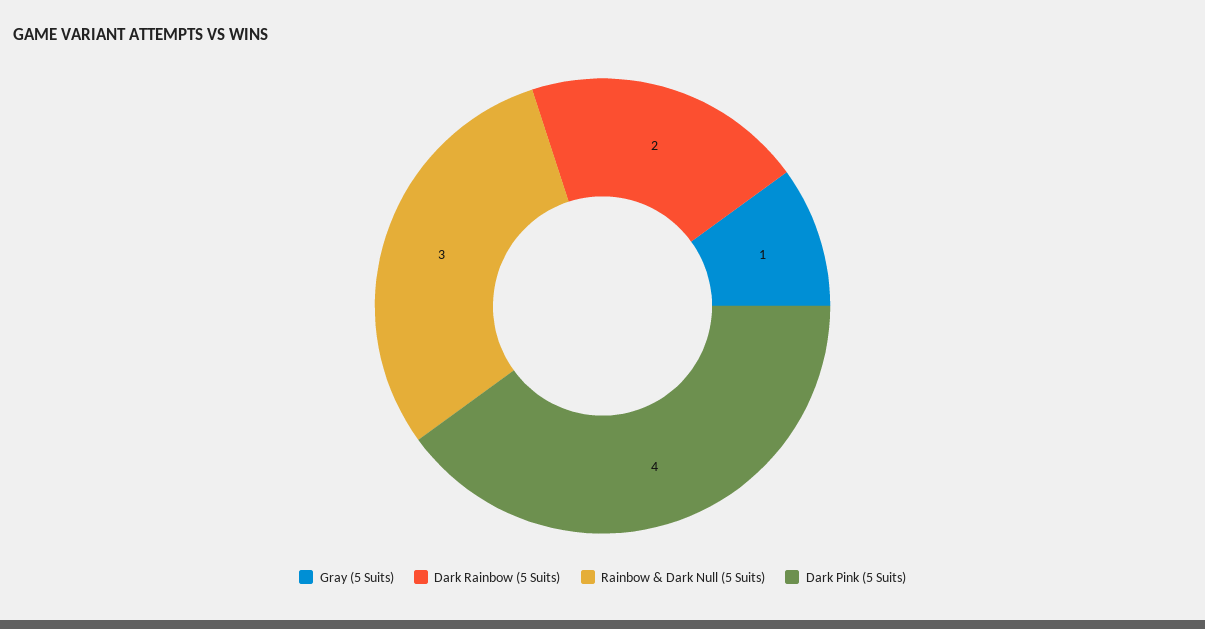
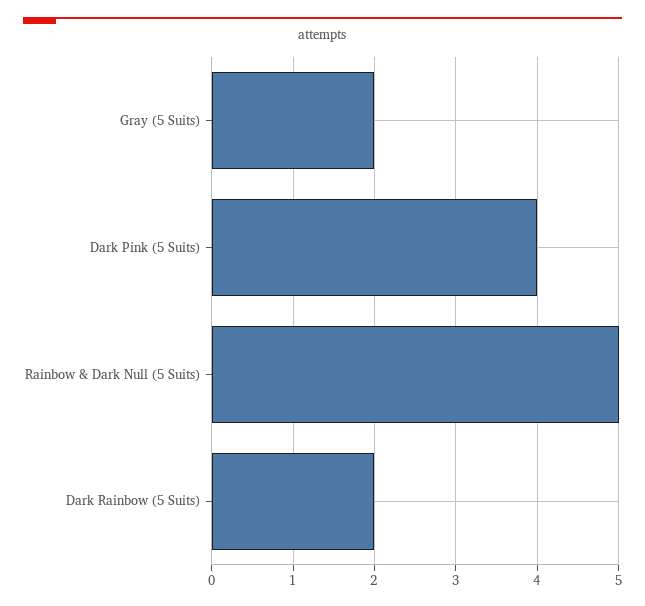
Gray (5 Suits): 1 -> 2
Rainbow & Dark Null (5 Suits): 3 -> 5

